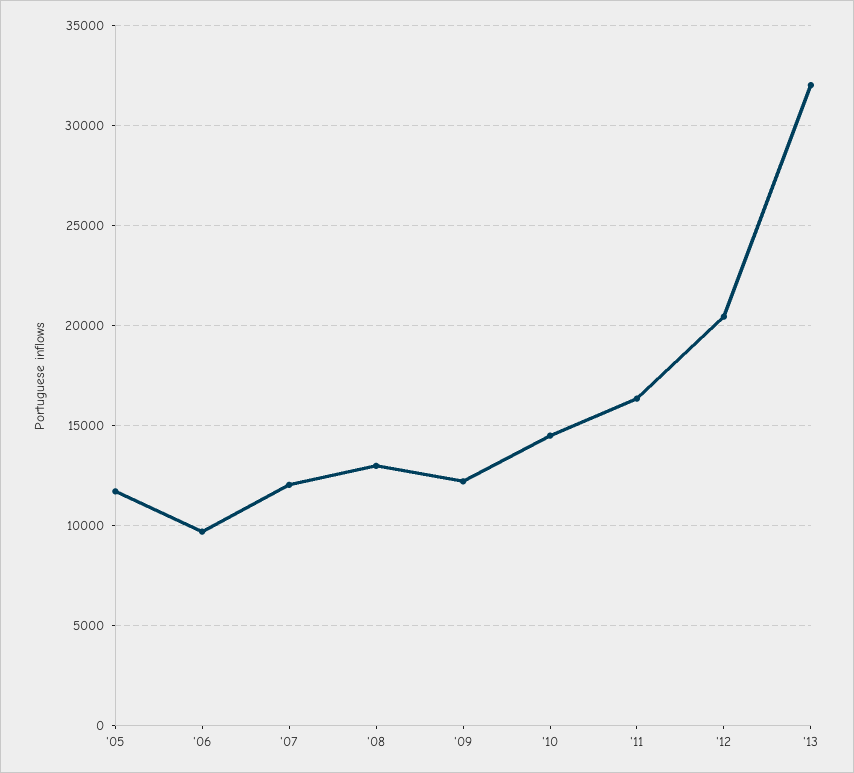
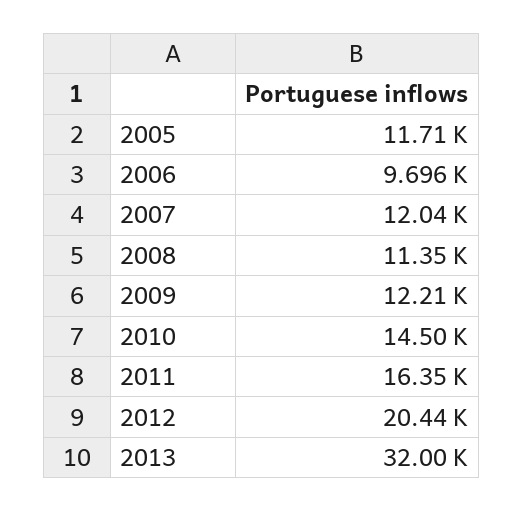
'08: 13000 -> 11350

